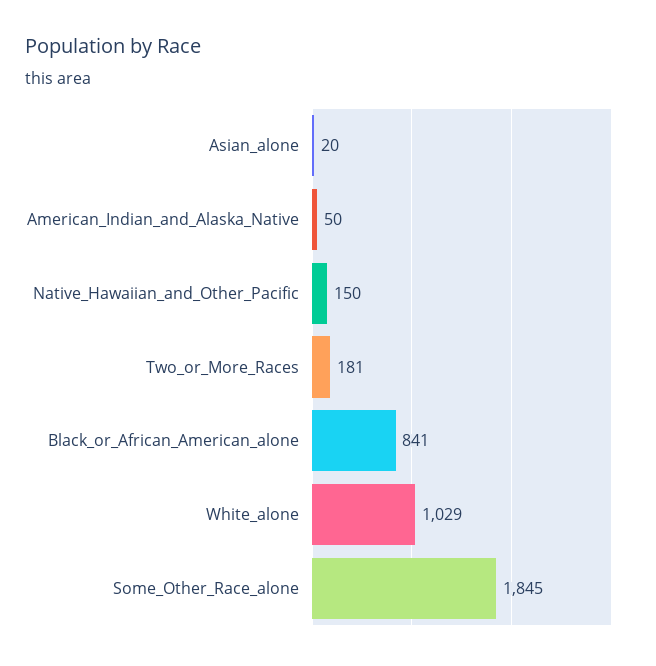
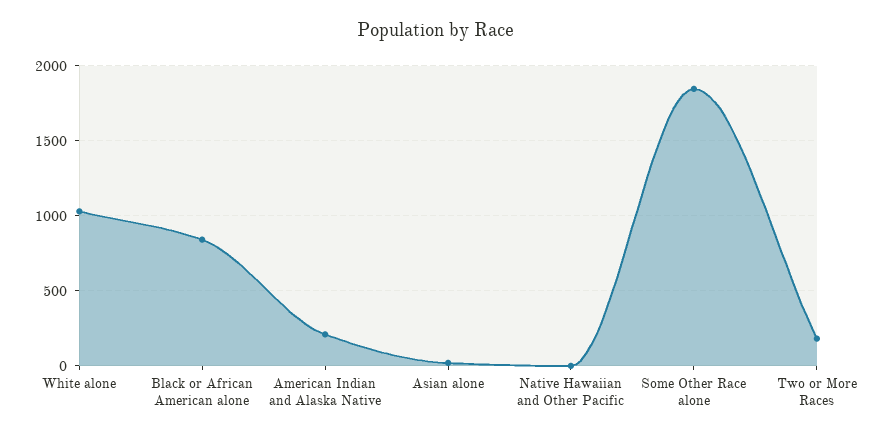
American_Indian_and_Alaska_Native: 50 -> 200
Native_Hawaiian_and_Other_Pacific: 150 -> 0

